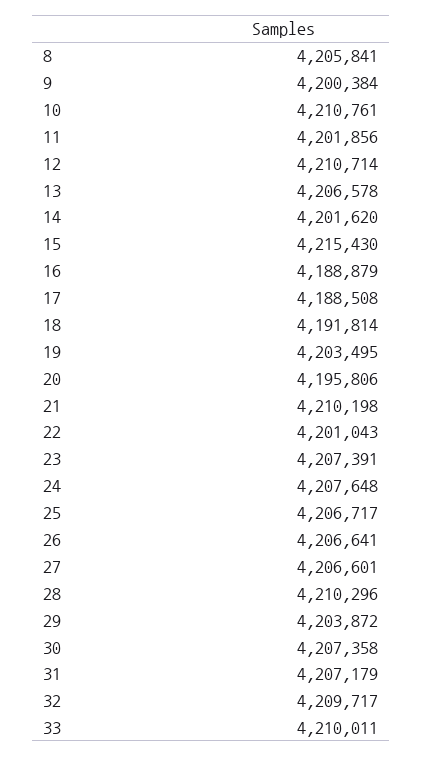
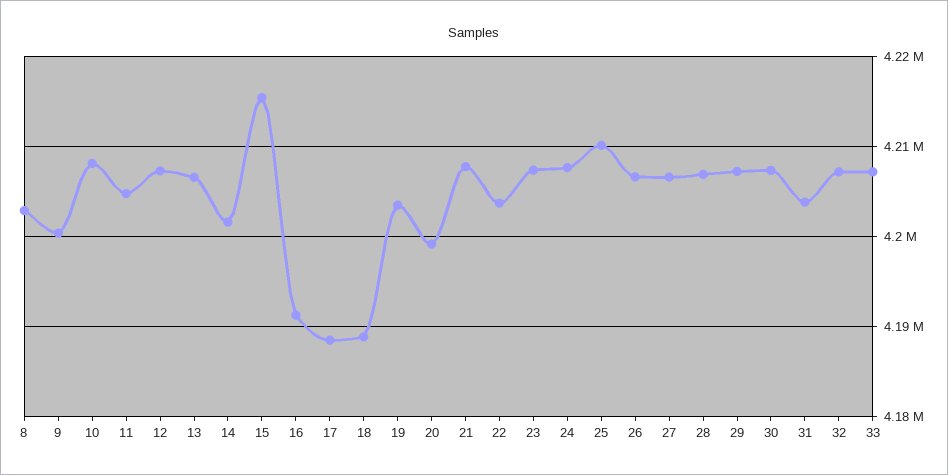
8: 4205841 -> 4203000
10: 4210761 -> 4208000
11: 4201856 -> 4205000
12: 4210714 -> 4207000
16: 4188879 -> 4191000
18: 4191814 -> 4189000
20: 4195806 -> 4199000
21: 4210198 -> 4208000
22: 4201043 -> 4204000
25: 4206717 -> 4210000
28: 4210296 -> 4207000
29: 4203872 -> 4207000
31: 4207179 -> 4204000
32: 4209717 -> 4207000
33: 4210011 -> 4207000

